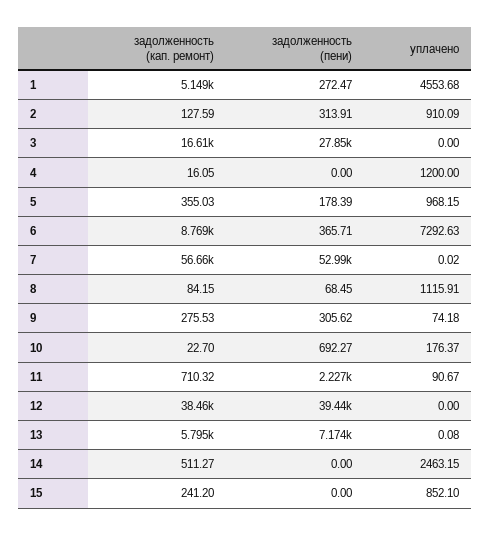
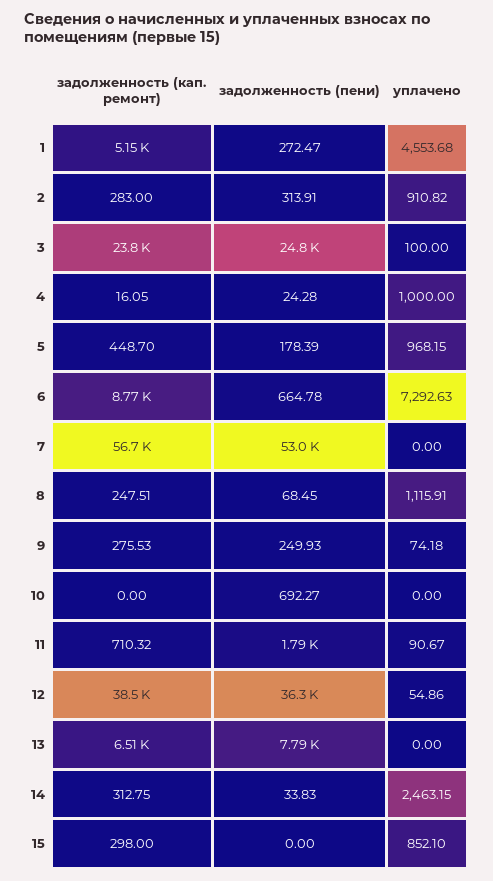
задолженность (кап. ремонт), 2: 127.59 -> 283
уплачено, 2: 910.09 -> 910.82
задолженность (кап. ремонт), 3: 16610 -> 23800
задолженность (пени), 3: 27850 -> 24800
уплачено, 3: 0 -> 100
задолженность (пени), 4: 0 -> 24.28
уплачено, 4: 1200 -> 1000
задолженность (кап. ремонт), 5: 355.03 -> 448.7
задолженность (пени), 6: 365.71 -> 664.78
уплачено, 7: 0.02 -> 0
задолженность (кап. ремонт), 8: 84.15 -> 247.51
задолженность (пени), 9: 305.62 -> 249.93
задолженность (кап. ремонт), 10: 22.7 -> 0
уплачено, 10: 176.37 -> 0
задолженность (пени), 11: 2227 -> 1790
задолженность (пени), 12: 39440 -> 36300
уплачено, 12: 0 -> 54.86
задолженность (кап. ремонт), 13: 5795 -> 6510
задолженность (пени), 13: 7174 -> 7790
уплачено, 13: 0.08 -> 0
задолженность (кап. ремонт), 14: 511.27 -> 312.75
задолженность (пени), 14: 0 -> 33.83
задолженность (кап. ремонт), 15: 241.2 -> 298

